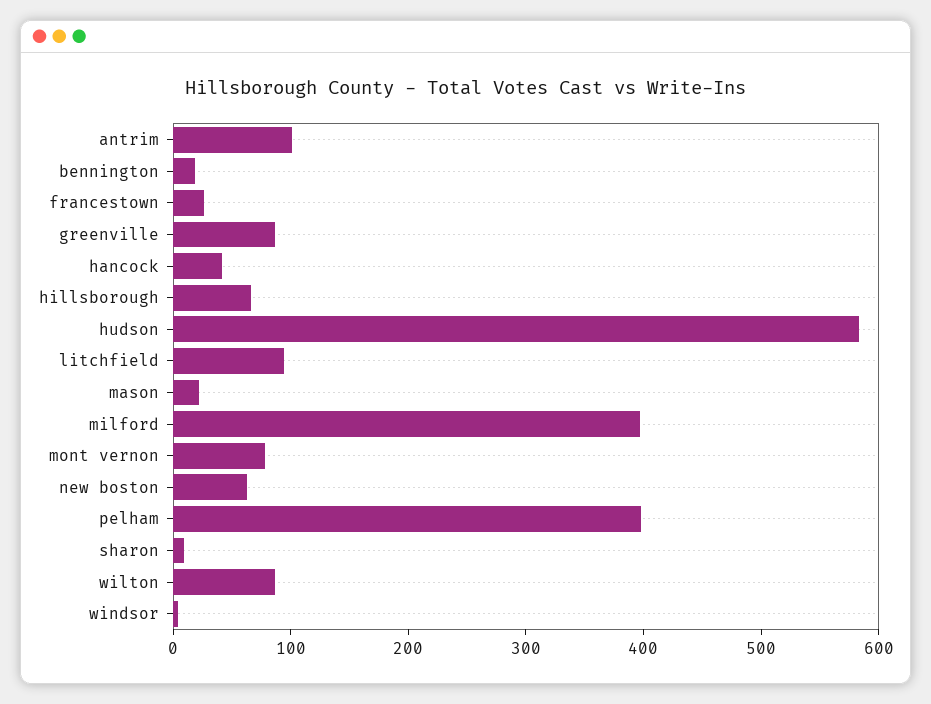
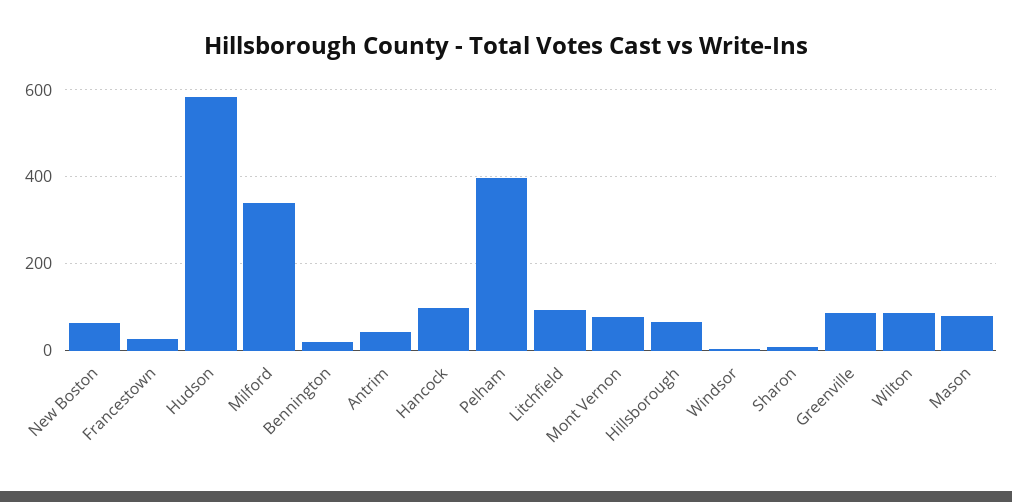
antrim: 100 -> 40
hancock: 40 -> 100
mason: 20 -> 80
milford: 400 -> 340

